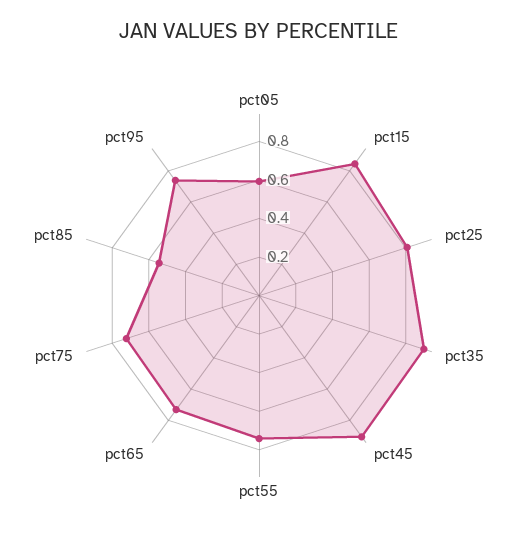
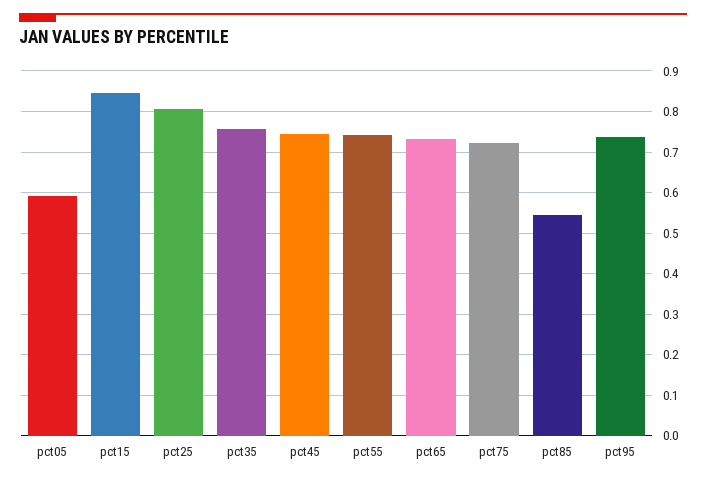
pct35: 0.9 -> 0.76
pct45: 0.9 -> 0.74

